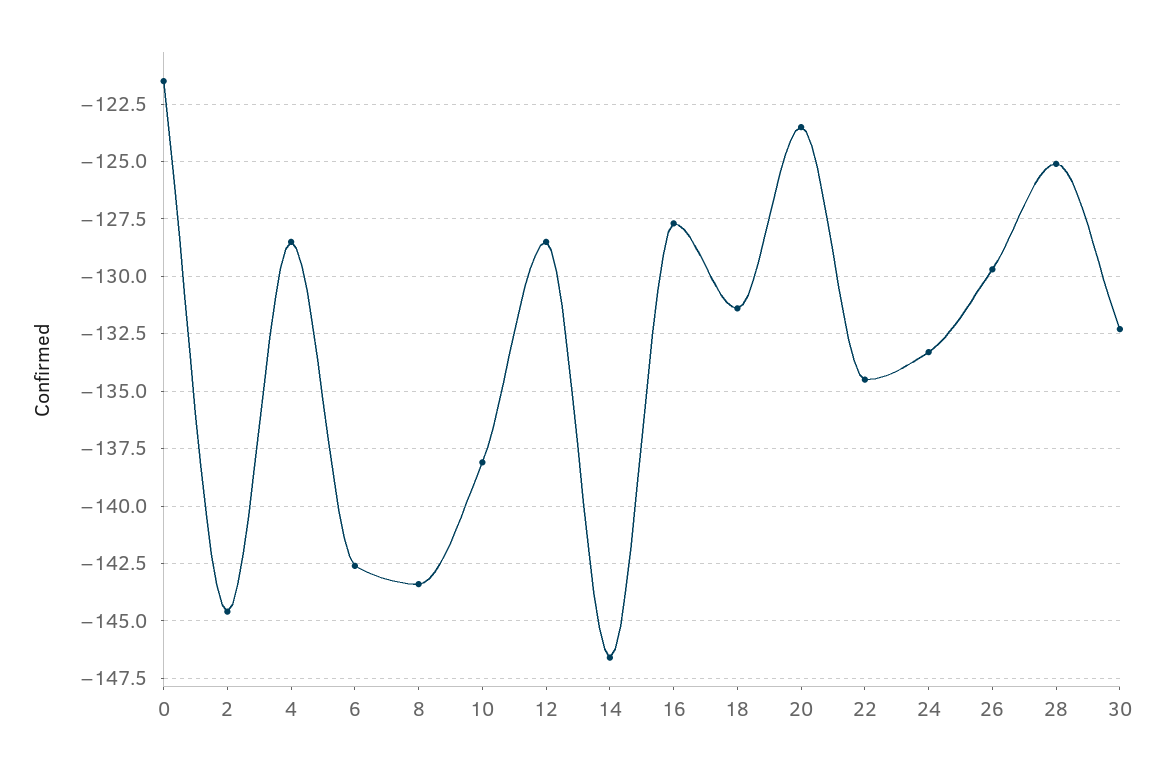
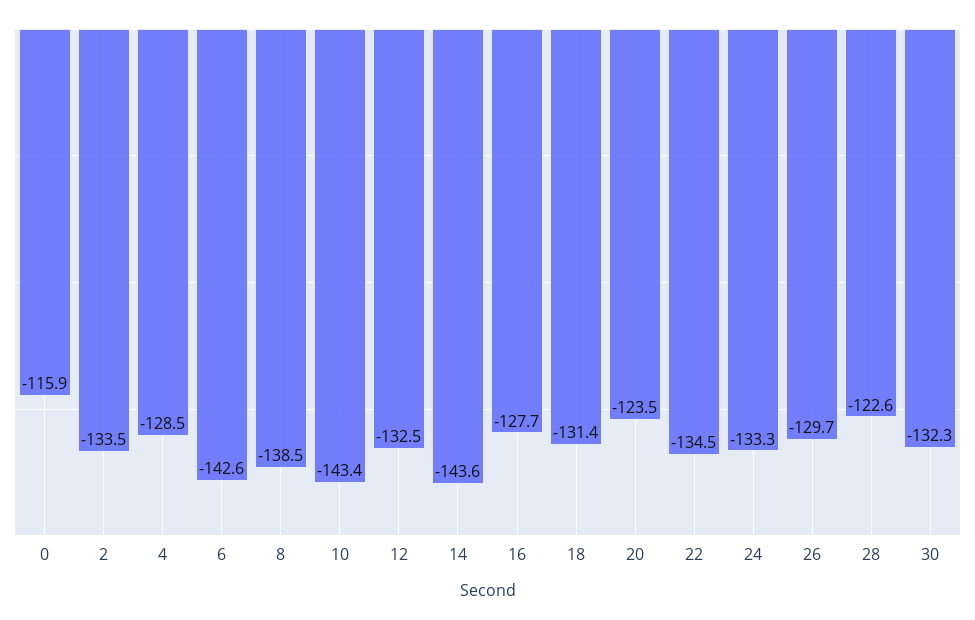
0: -121.5 -> -115.9
2: -144.5 -> -133.5
8: -143.5 -> -138.5
10: -138 -> -143.4
12: -128.5 -> -132.5
14: -146.5 -> -143.6
28: -125 -> -122.6

